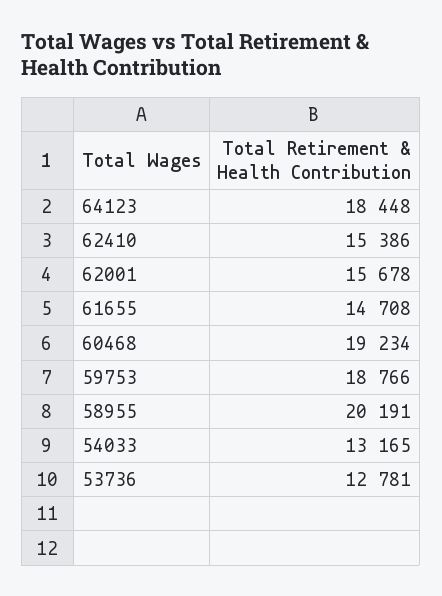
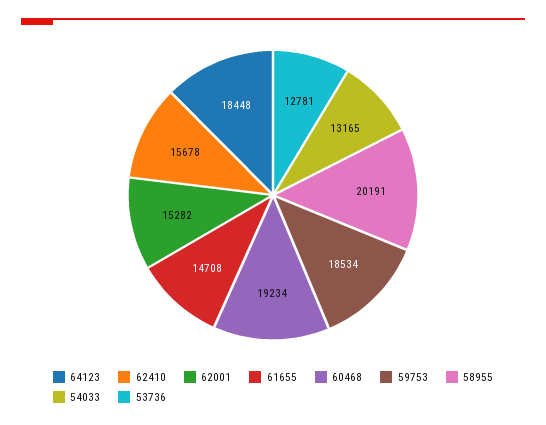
62410: 15386 -> 15678
62001: 15678 -> 15282
59753: 18766 -> 18534

